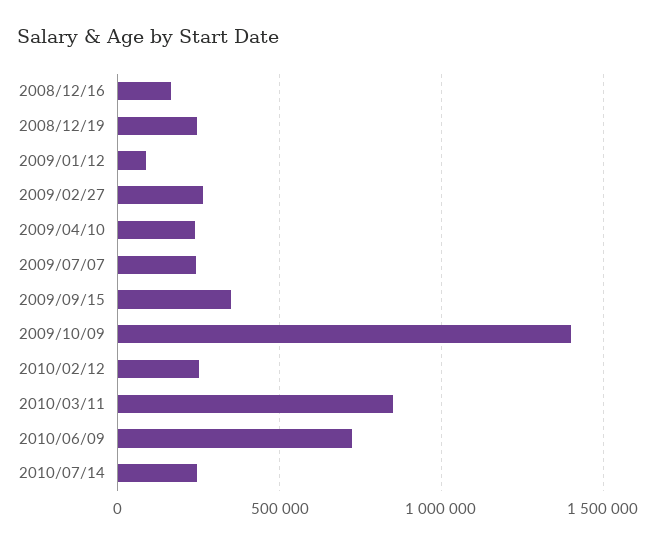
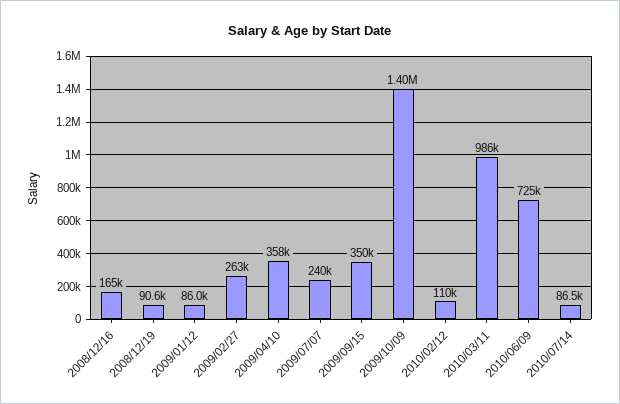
2008/12/19: 250000 -> 90600
2009/04/10: 250000 -> 358000
2010/02/12: 250000 -> 110000
2010/03/11: 850000 -> 986000
2010/07/14: 250000 -> 86500

